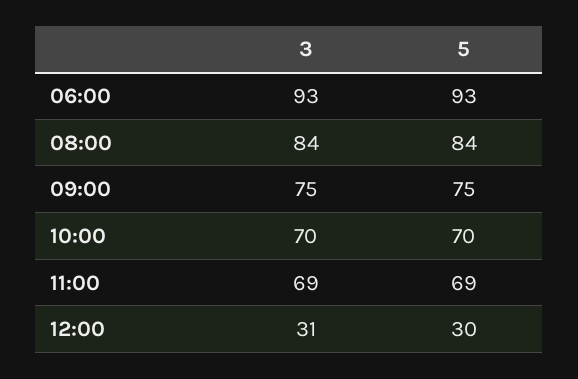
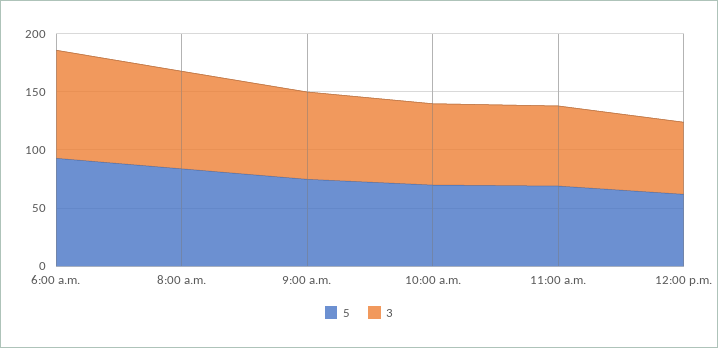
3, 12:00: 31 -> 60
5, 12:00: 30 -> 60

